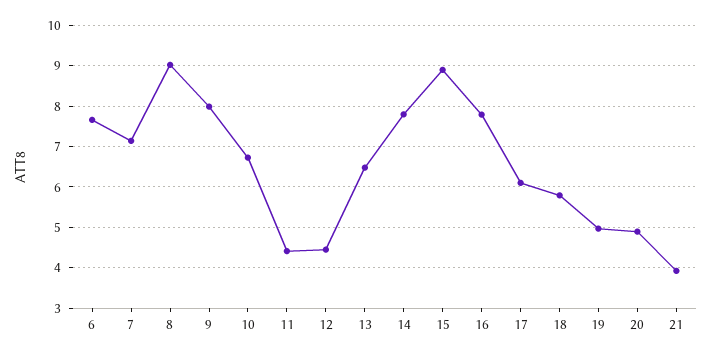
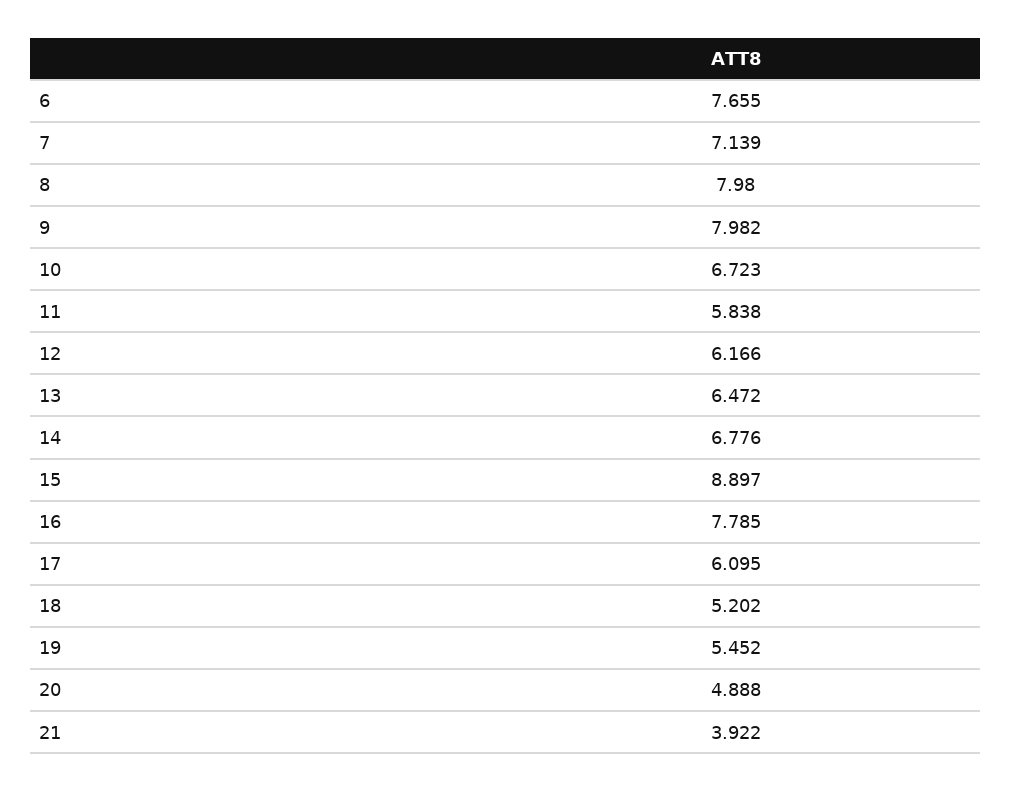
8: 9 -> 7.98
11: 4.4 -> 5.838
12: 4.4 -> 6.166
14: 7.8 -> 6.776
18: 5.8 -> 5.202
19: 5 -> 5.452

